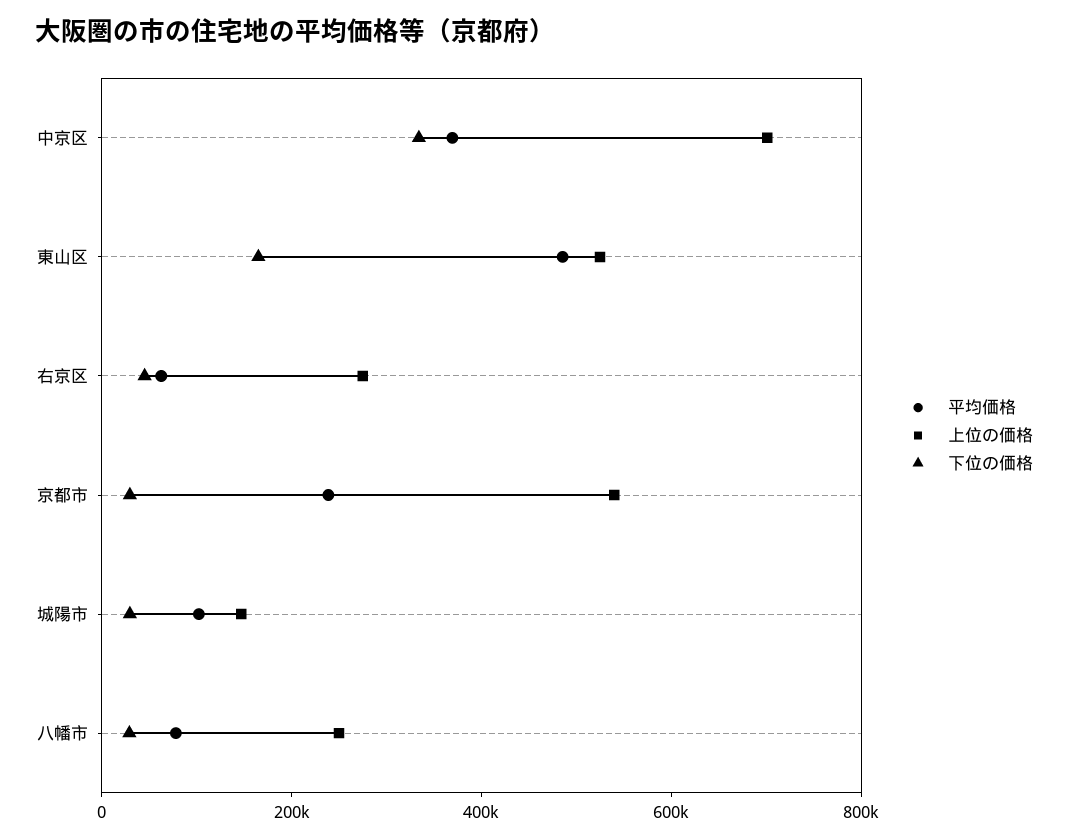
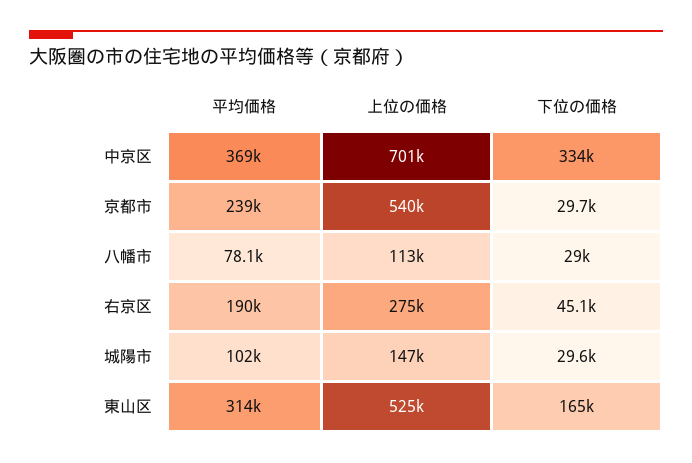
平均価格, 東山区: 500000 -> 314000
平均価格, 右京区: 50000 -> 190000
上位の価格, 八幡市: 250000 -> 113000

